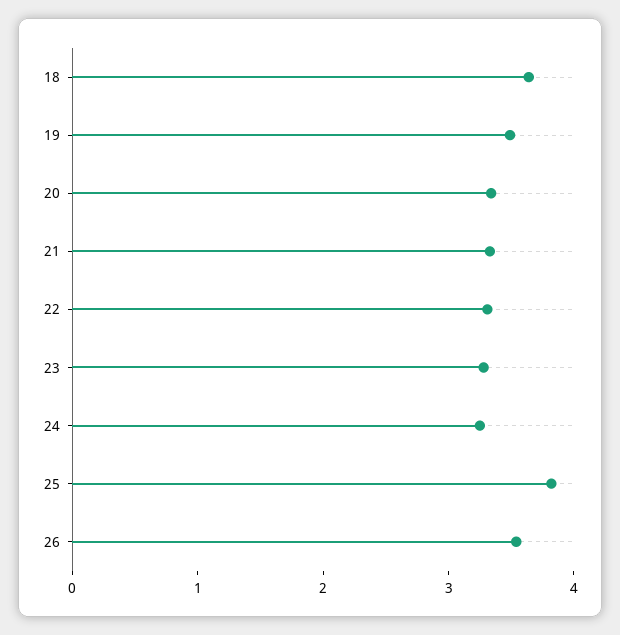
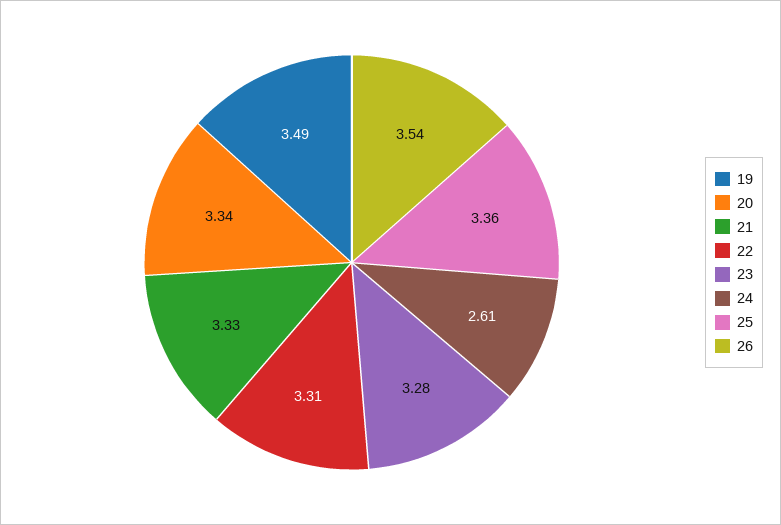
18: 3.6 -> none
24: 3.2 -> 2.61
25: 3.8 -> 3.36

